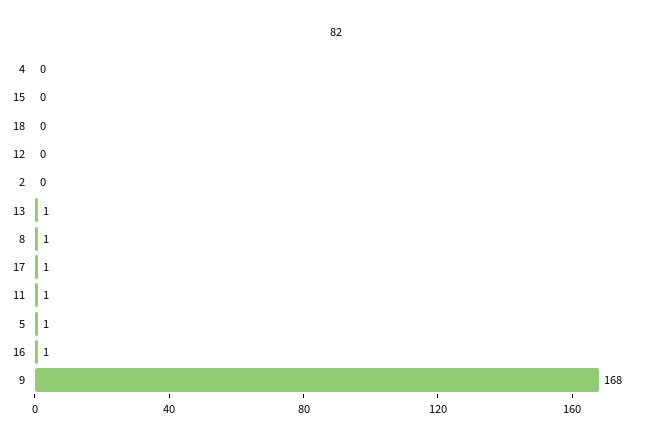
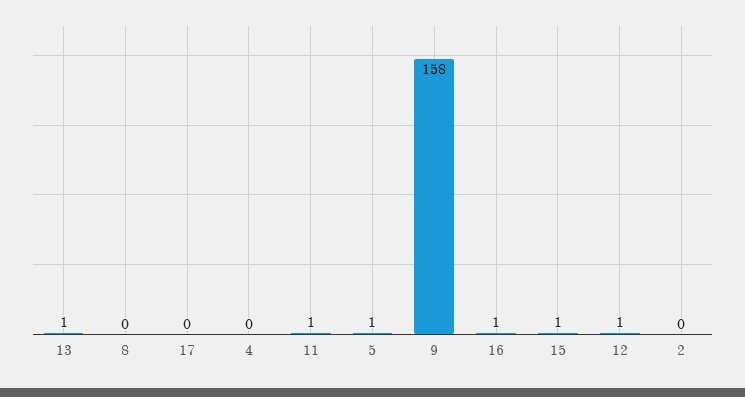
15: 0 -> 1
18: 0 -> none
12: 0 -> 1
8: 1 -> 0
17: 1 -> 0
9: 168 -> 158

